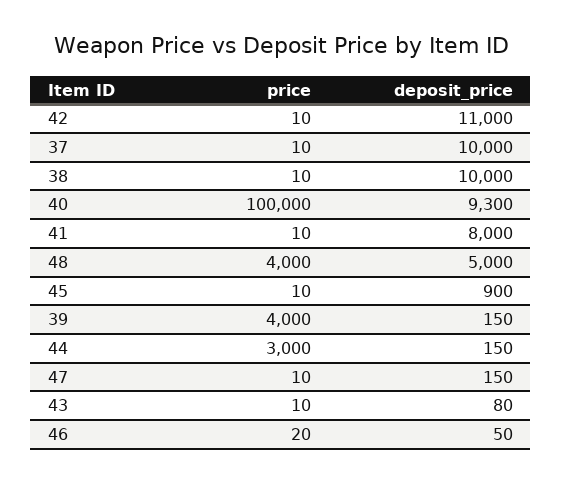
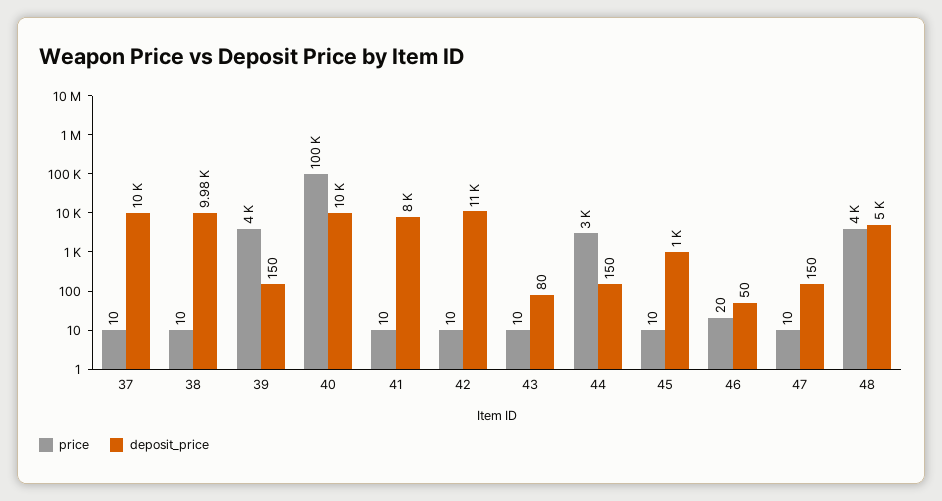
deposit_price, 38: 10000 -> 9980
deposit_price, 40: 9300 -> 10000
deposit_price, 45: 900 -> 1000

